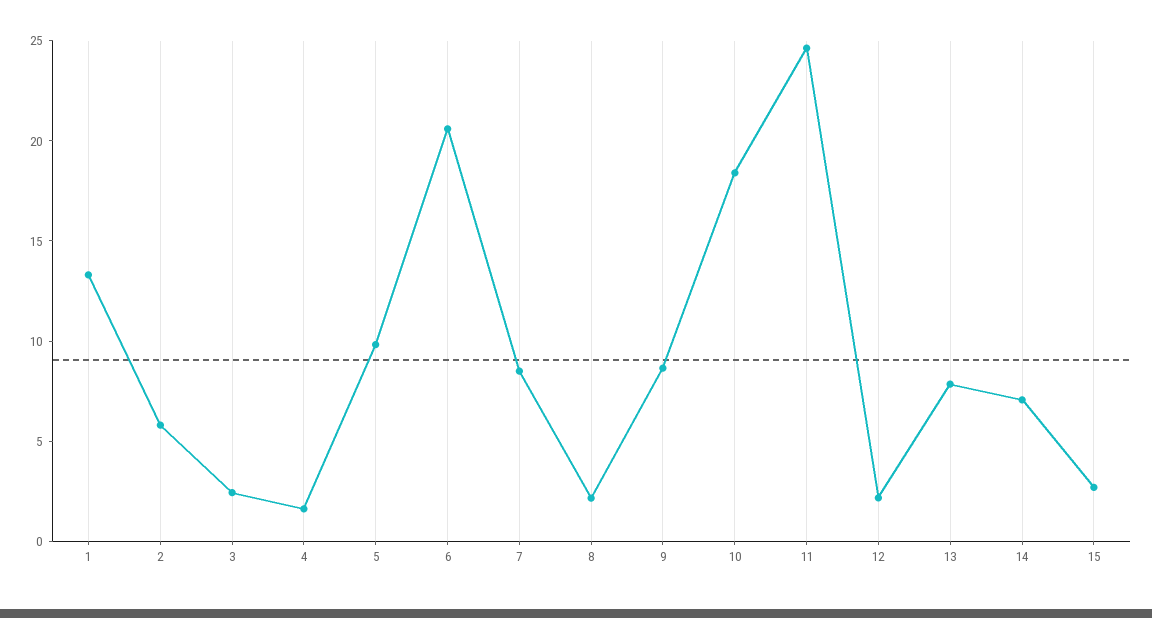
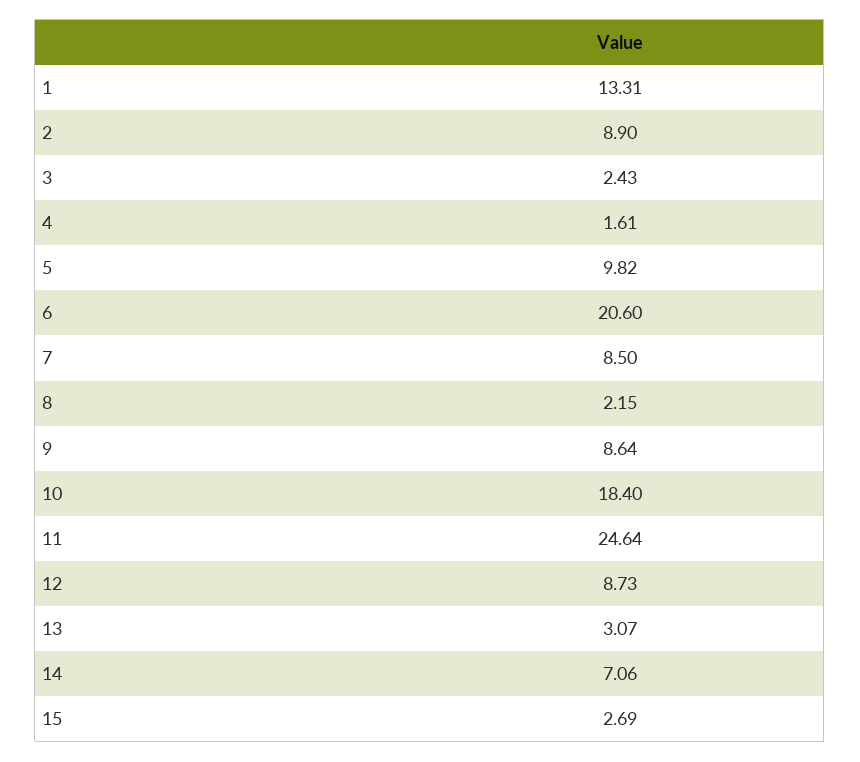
2: 6 -> 8.9
12: 2 -> 8.73
13: 8 -> 3.07

